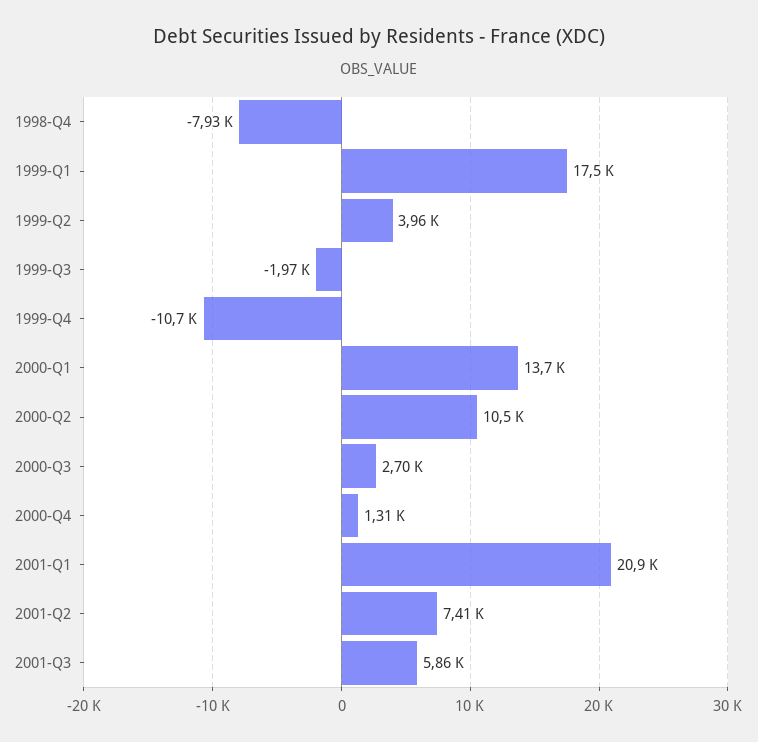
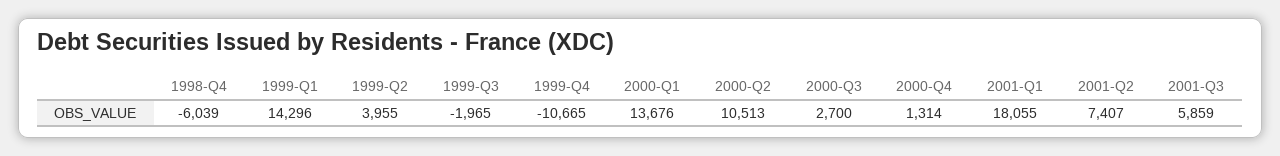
1998-Q4: -7930 -> -6039
1999-Q1: 17500 -> 14296
2001-Q1: 20900 -> 18055

